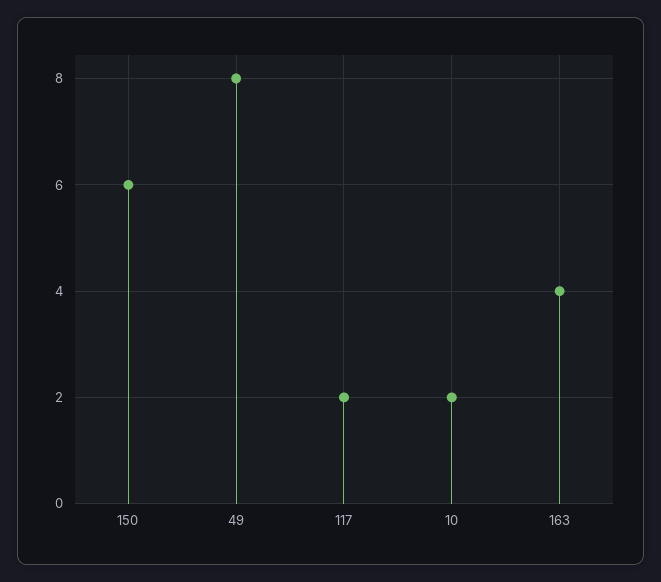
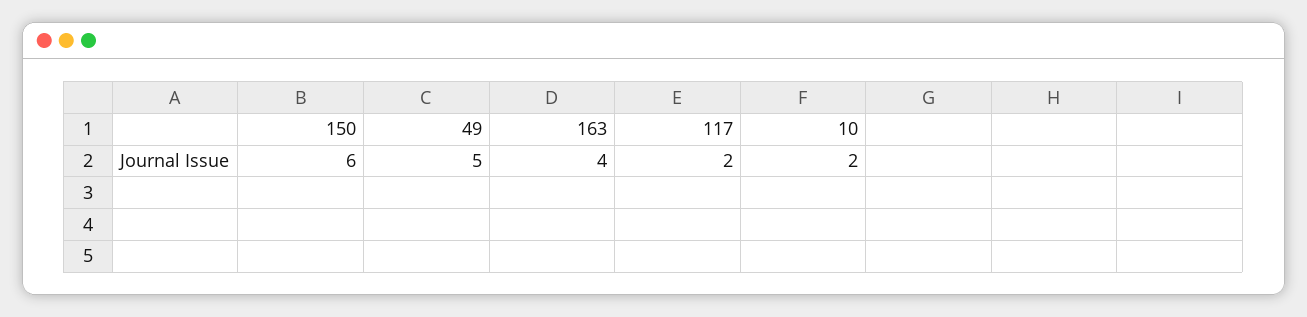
49: 8 -> 5

